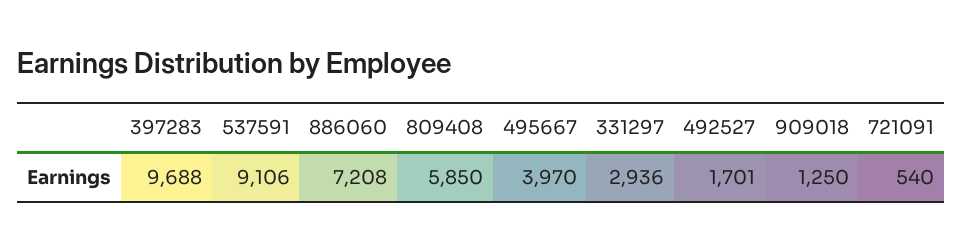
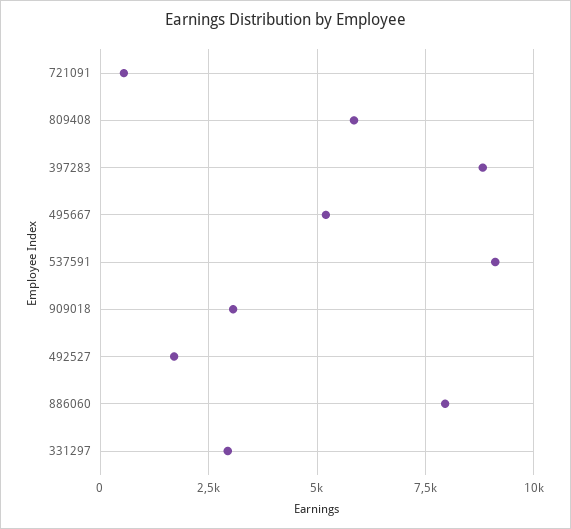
397283: 9688 -> 8750
886060: 7208 -> 8000
495667: 3970 -> 5250
909018: 1250 -> 3000

